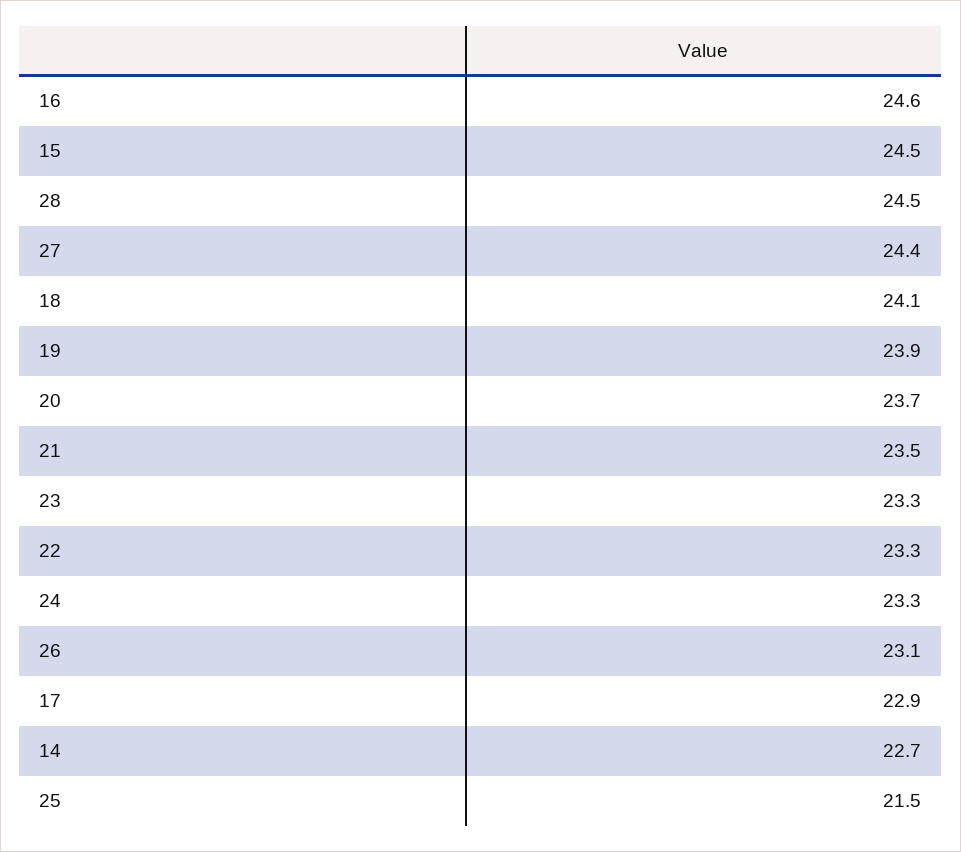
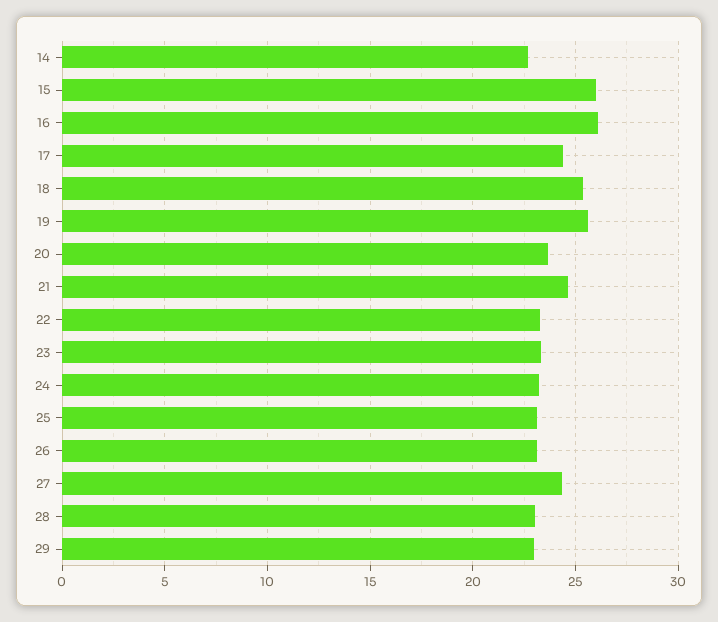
16: 24.6 -> 26
15: 24.5 -> 26
28: 24.5 -> 23
18: 24.1 -> 25.5
19: 23.9 -> 25.5
21: 23.5 -> 24.5
17: 22.9 -> 24.5
25: 21.5 -> 23
29: none -> 23

